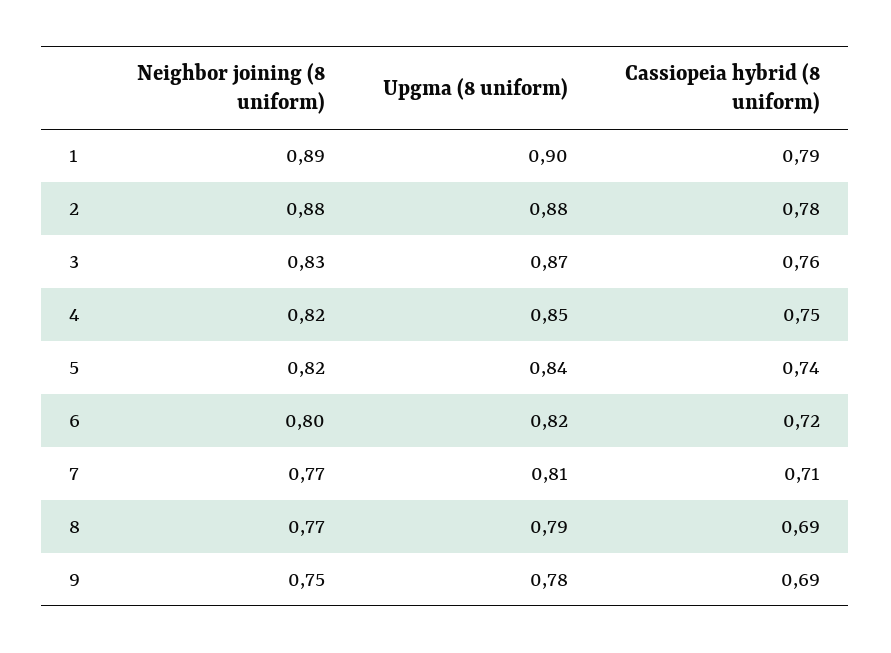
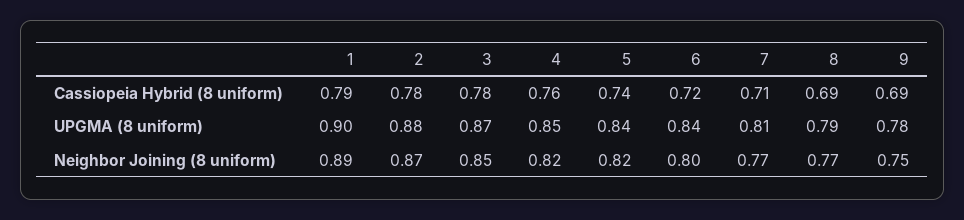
Neighbor joining (8 uniform), 2: 0.88 -> 0.87
Neighbor joining (8 uniform), 3: 0.83 -> 0.85
Cassiopeia hybrid (8 uniform), 3: 0.76 -> 0.78
Cassiopeia hybrid (8 uniform), 4: 0.75 -> 0.76
Upgma (8 uniform), 6: 0.82 -> 0.84

